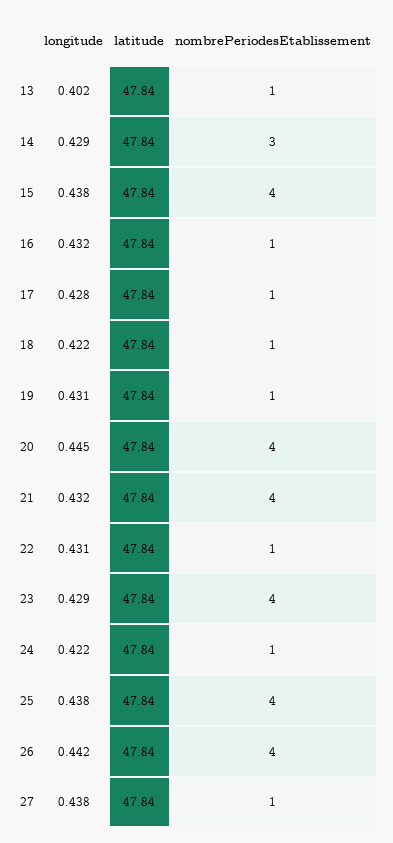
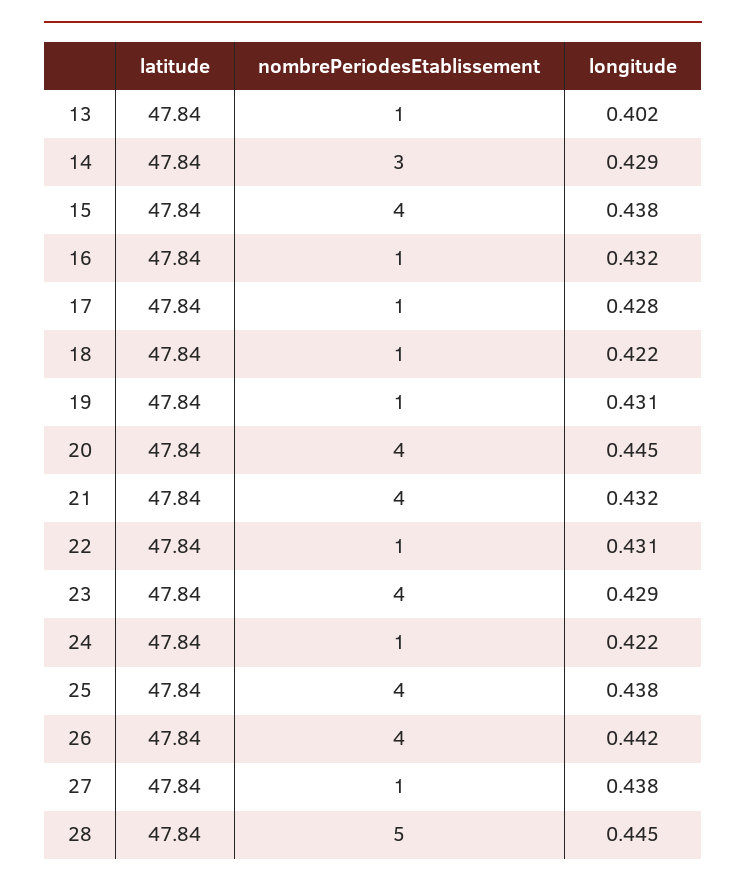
latitude, 28: none -> 47.84
nombrePeriodesEtablissement, 28: none -> 5
longitude, 28: none -> 0.445

